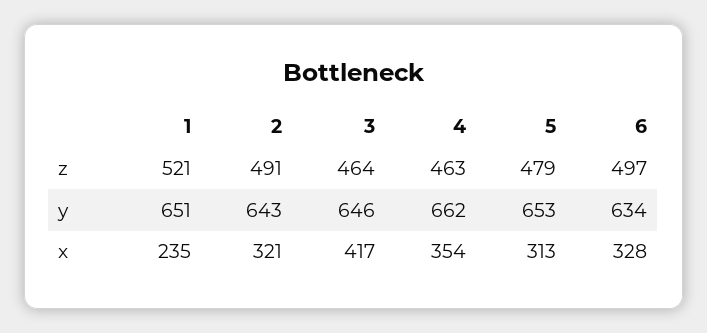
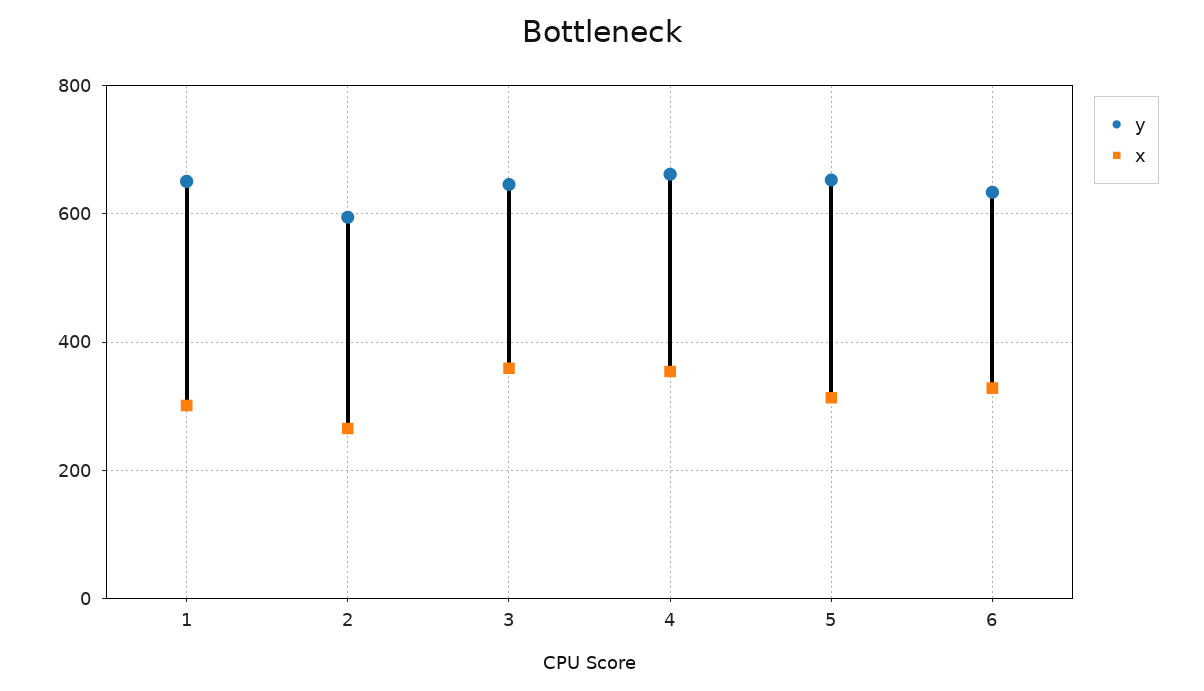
z, 1: 521 -> none
z, 2: 491 -> none
z, 3: 464 -> none
z, 4: 463 -> none
z, 5: 479 -> none
z, 6: 497 -> none
y, 2: 643 -> 600
x, 1: 235 -> 300
x, 2: 321 -> 260
x, 3: 417 -> 360

